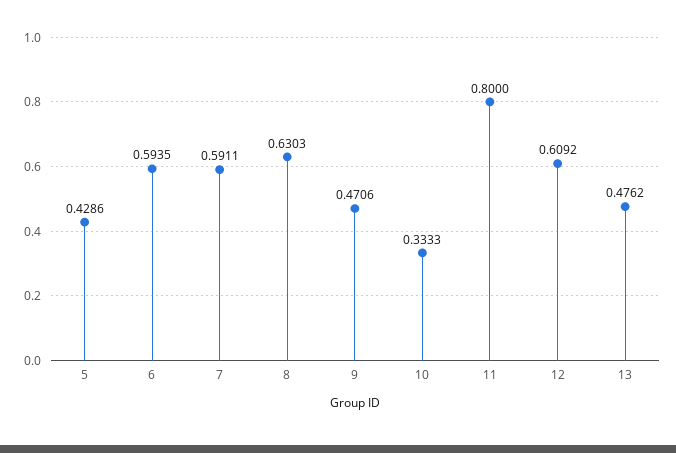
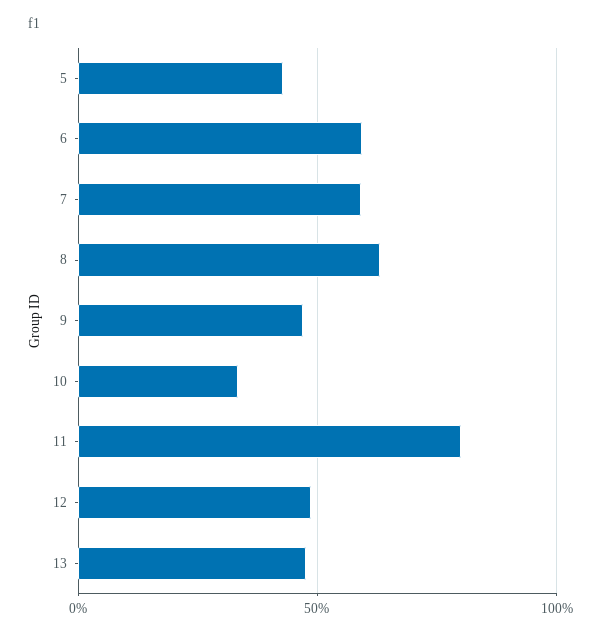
12: 0.6092 -> 0.5

